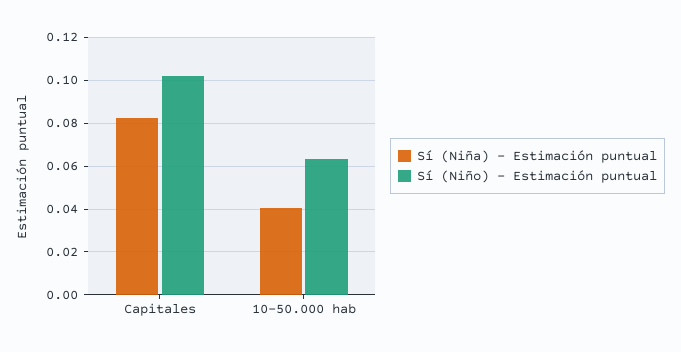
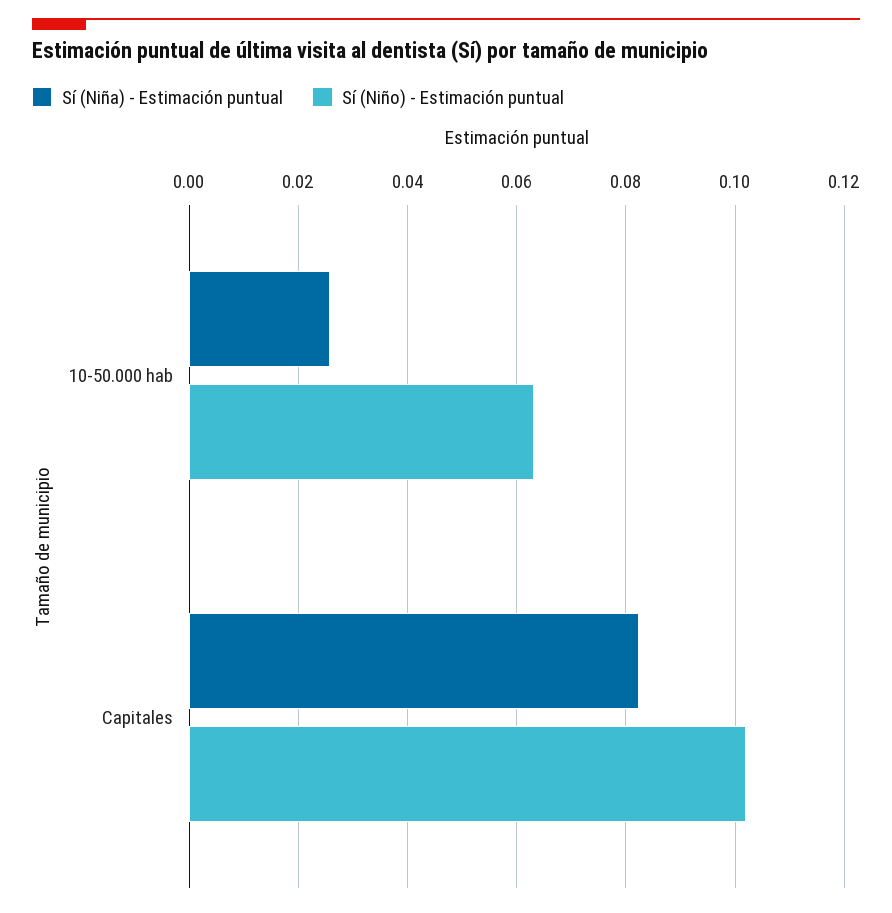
Sí (Niña) - Estimación puntual, 10-50.000 hab: 0.04 -> 0.026

